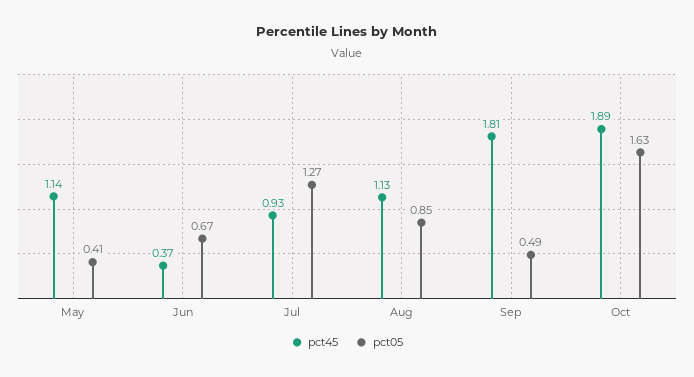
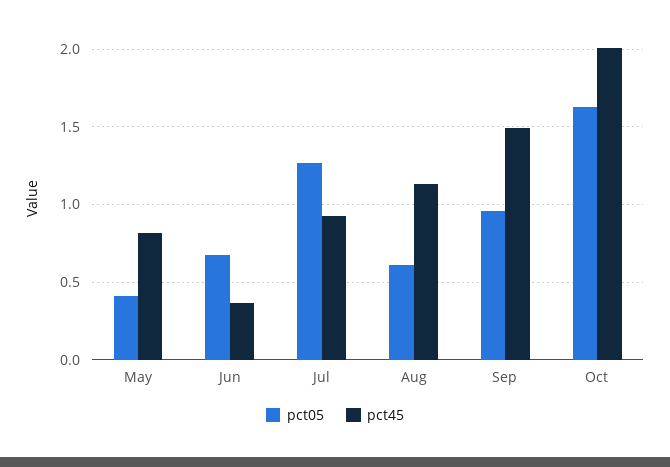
pct45, May: 1.14 -> 0.8
pct05, Aug: 0.85 -> 0.6
pct45, Sep: 1.81 -> 1.5
pct05, Sep: 0.49 -> 0.95
pct45, Oct: 1.89 -> 2

